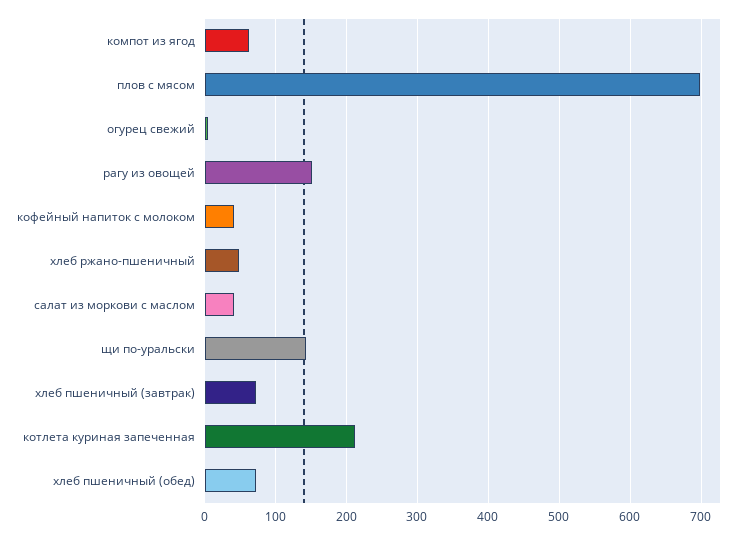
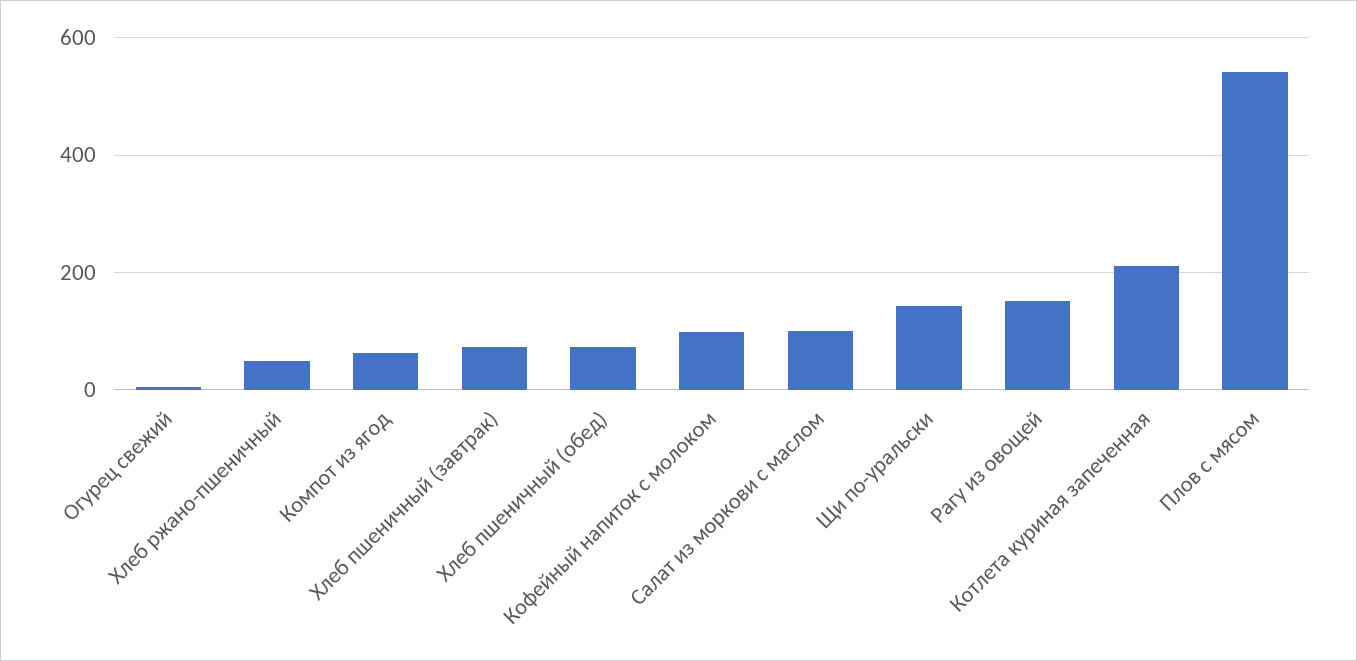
плов с мясом: 700 -> 540
кофейный напиток с молоком: 40 -> 100
салат из моркови с маслом: 40 -> 100

